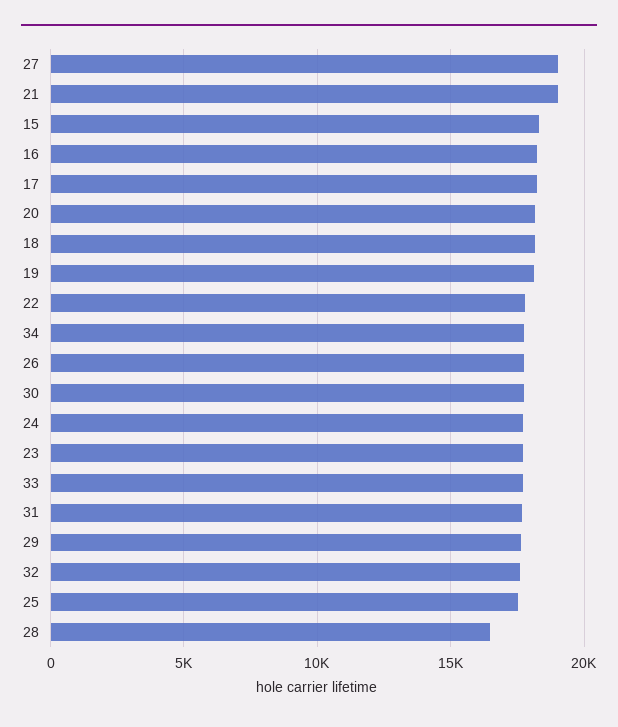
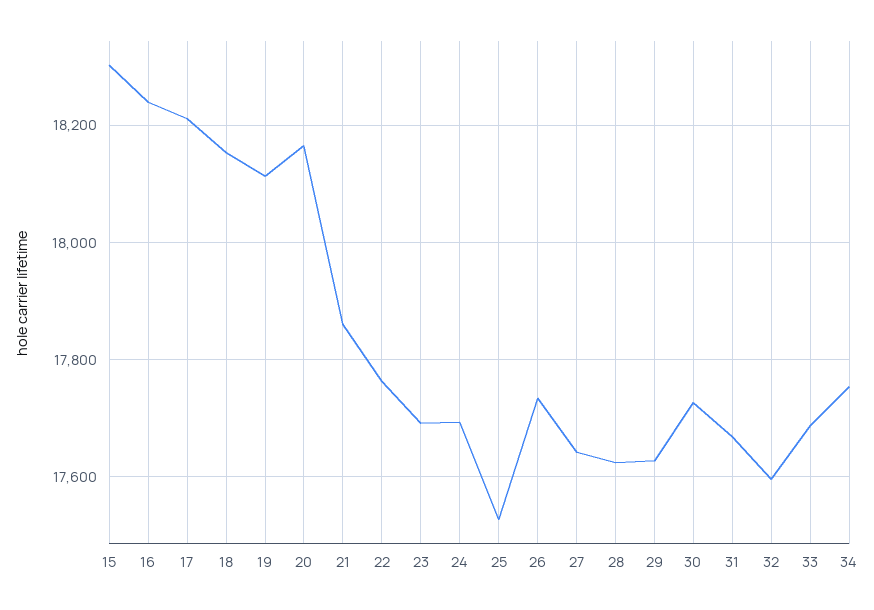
27: 19000 -> 17640
21: 19000 -> 17860
28: 16500 -> 17620

